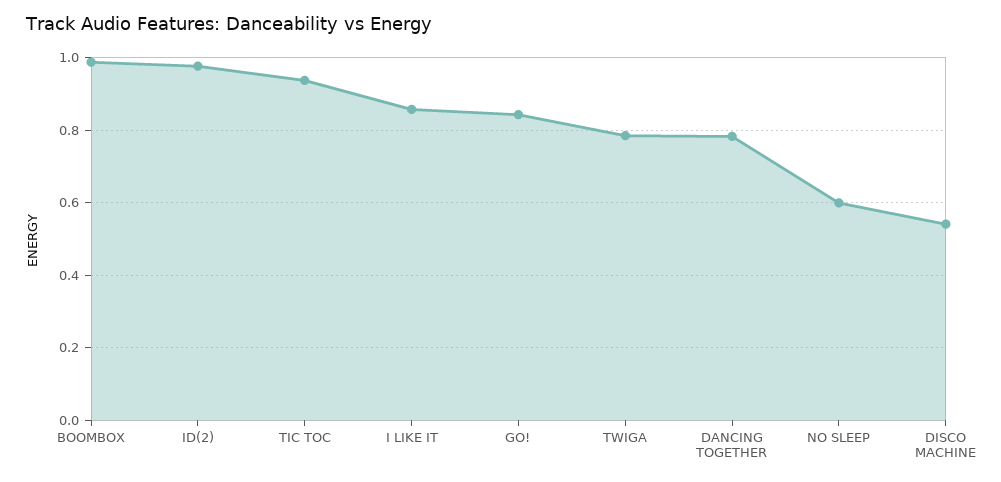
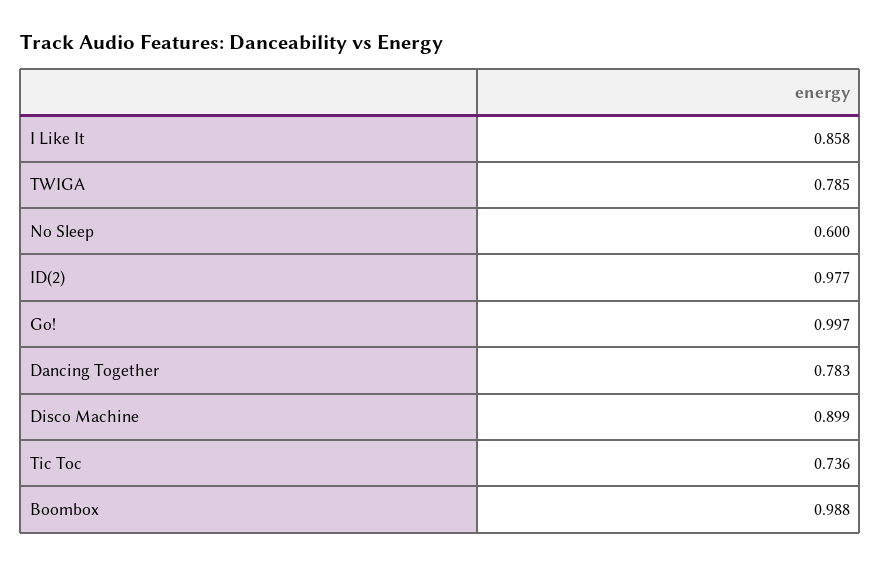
TIC TOC: 0.94 -> 0.736
GO!: 0.84 -> 0.997
DISCO MACHINE: 0.54 -> 0.899

